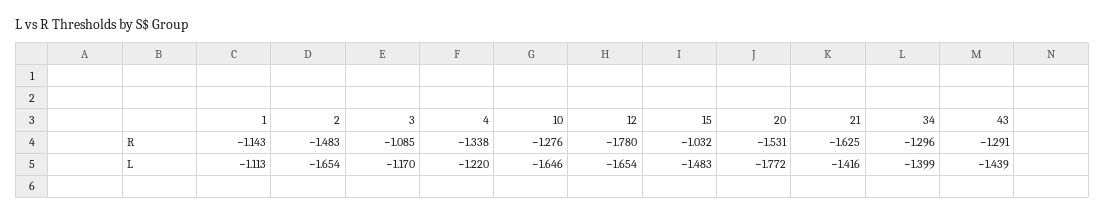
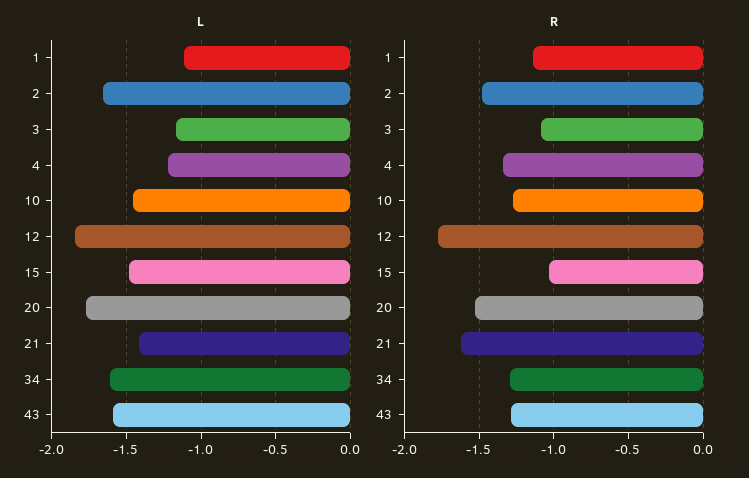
L, 10: -1.646 -> -1.45
L, 12: -1.654 -> -1.85
L, 34: -1.399 -> -1.6
L, 43: -1.439 -> -1.6

